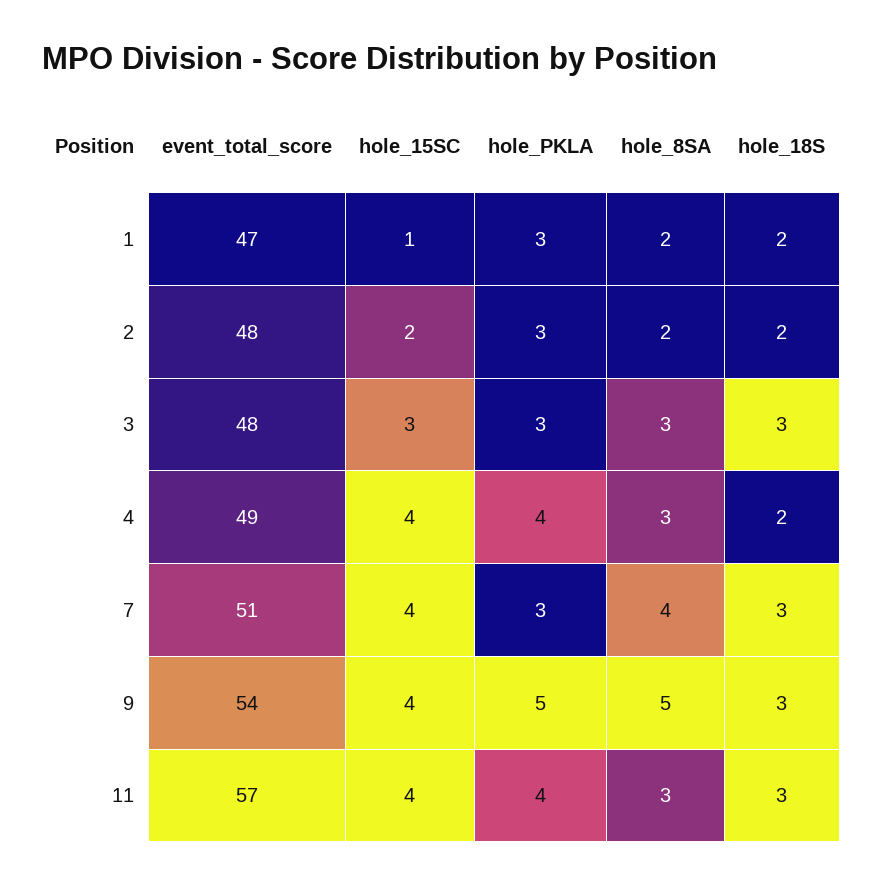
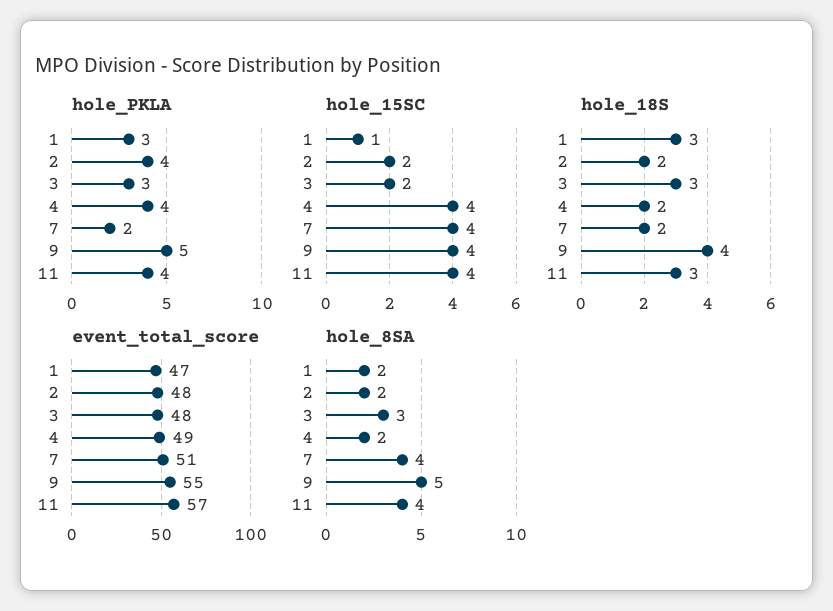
hole_18S, 1: 2 -> 3
hole_PKLA, 2: 3 -> 4
hole_15SC, 3: 3 -> 2
hole_8SA, 4: 3 -> 2
hole_PKLA, 7: 3 -> 2
hole_18S, 7: 3 -> 2
event_total_score, 9: 54 -> 55
hole_18S, 9: 3 -> 4
hole_8SA, 11: 3 -> 4

